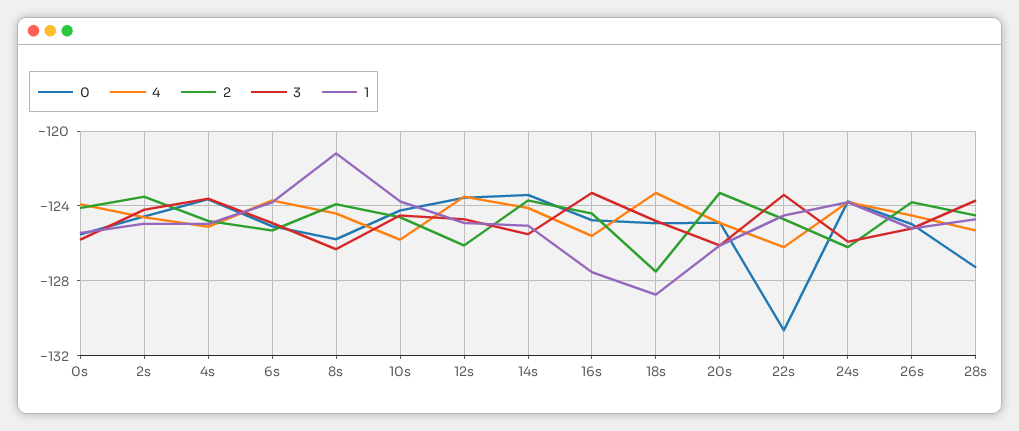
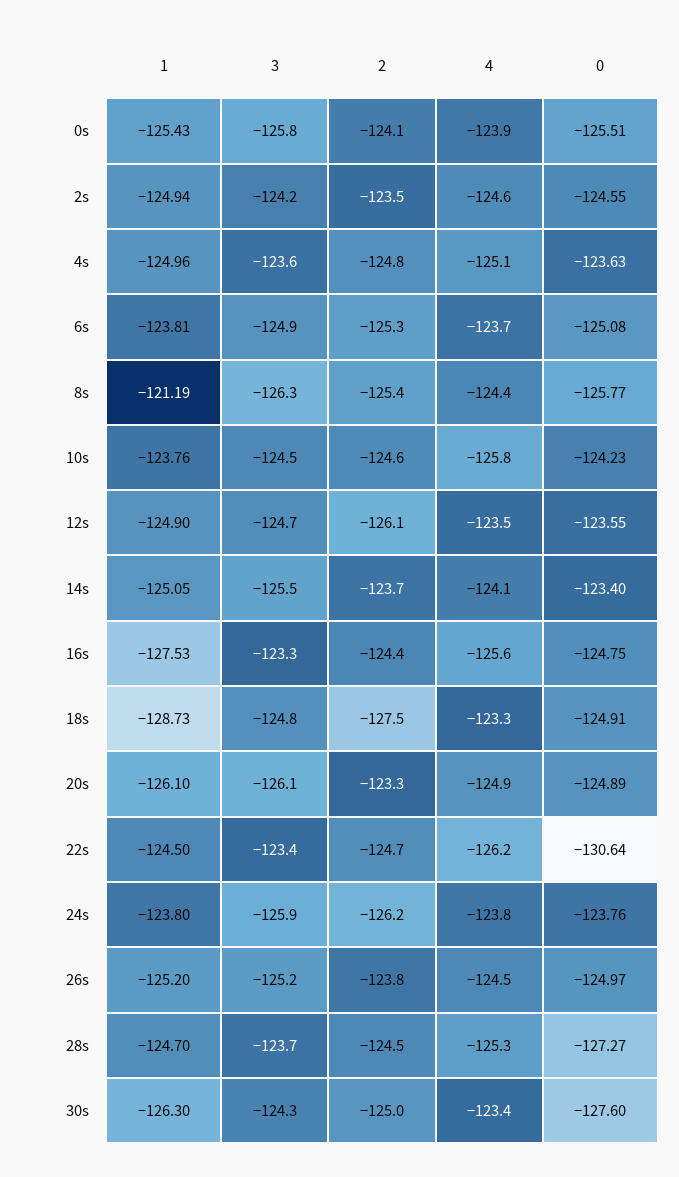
2, 8s: -124 -> -125.4
1, 30s: none -> -126.3
3, 30s: none -> -124.3
2, 30s: none -> -125
4, 30s: none -> -123.4
0, 30s: none -> -127.6

